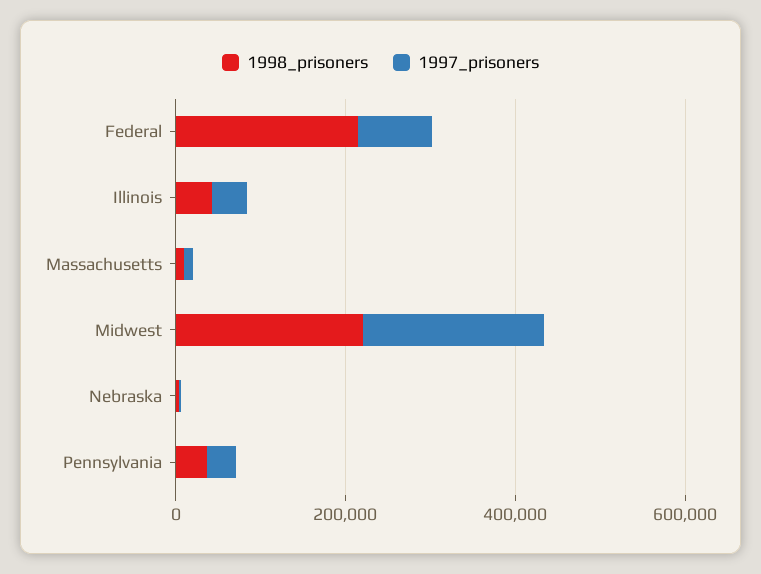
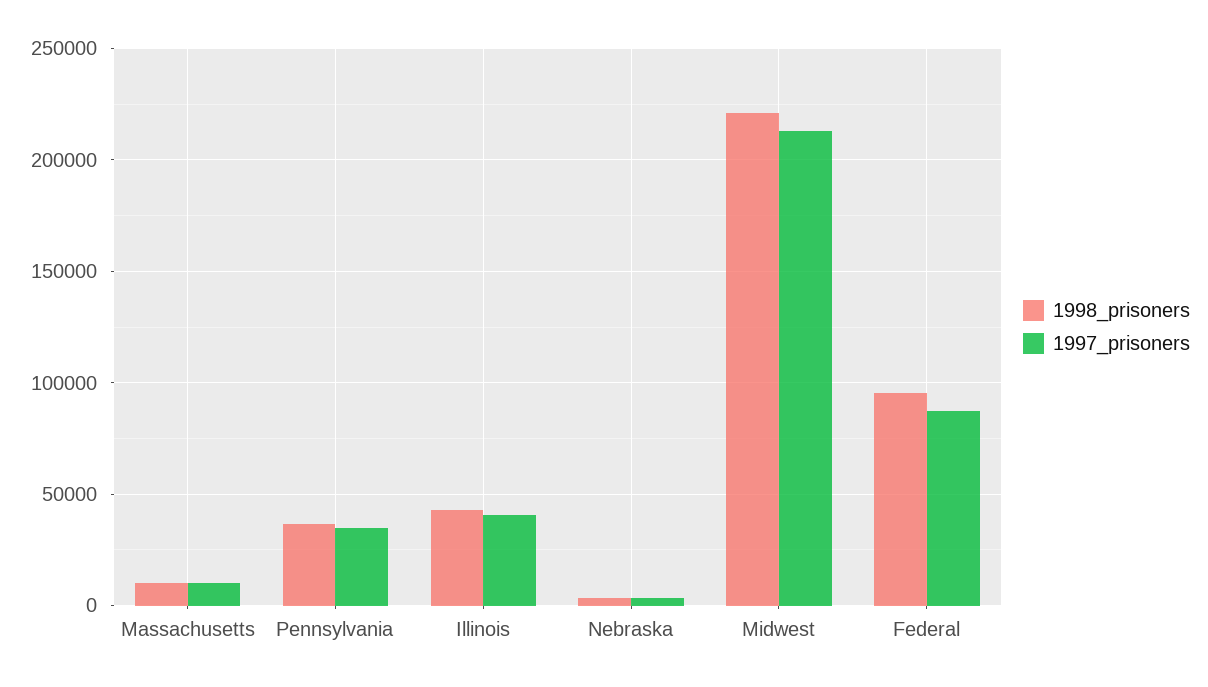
1998_prisoners, Federal: 200000 -> 95000

